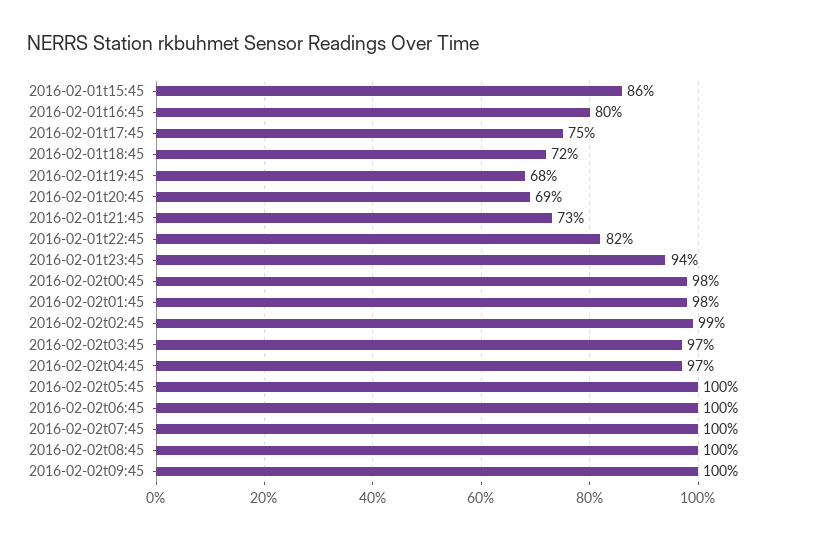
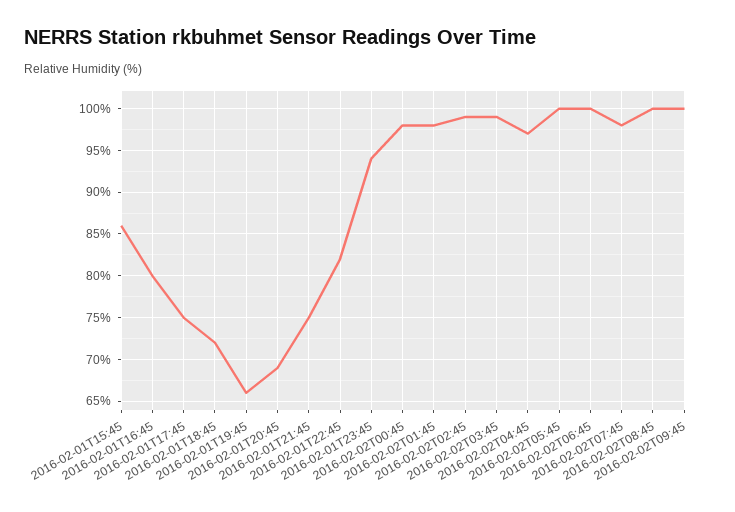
2016-02-01t19:45: 68 -> 66
2016-02-01t21:45: 73 -> 75
2016-02-02t03:45: 97 -> 99
2016-02-02t07:45: 100 -> 98

